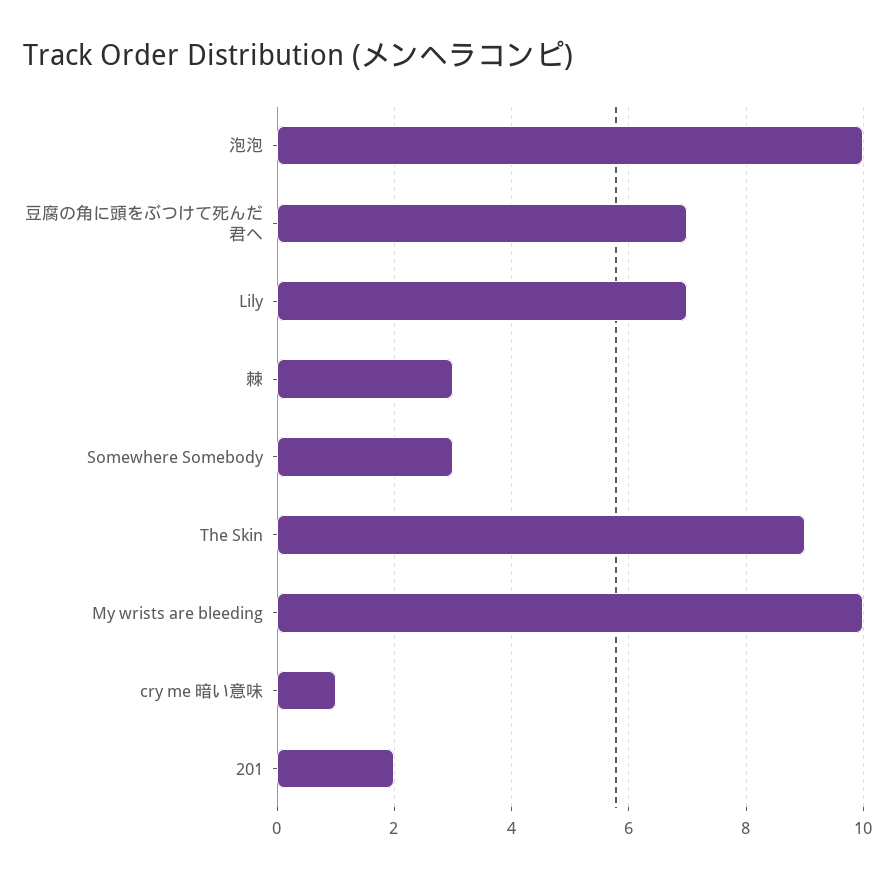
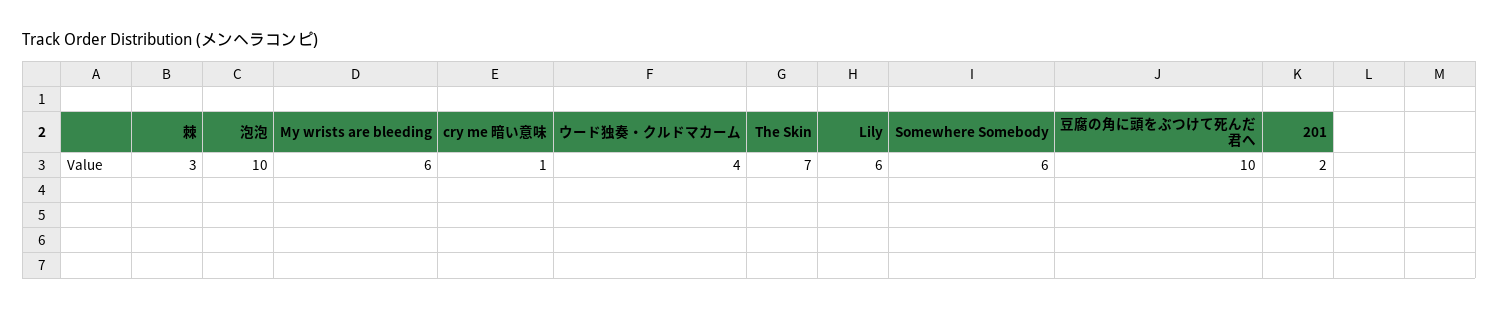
豆腐の角に頭をぶつけて死んだ君へ: 7 -> 10
Lily: 7 -> 6
Somewhere Somebody: 3 -> 6
The Skin: 9 -> 7
My wrists are bleeding: 10 -> 6
ウード独奏・クルドマカーム: none -> 4

